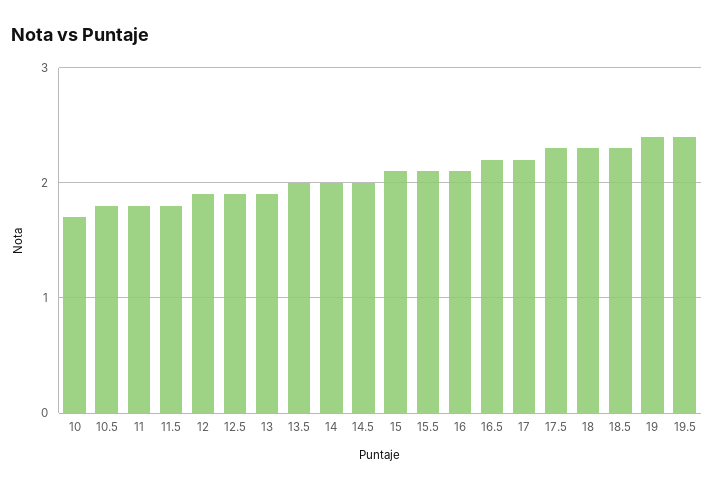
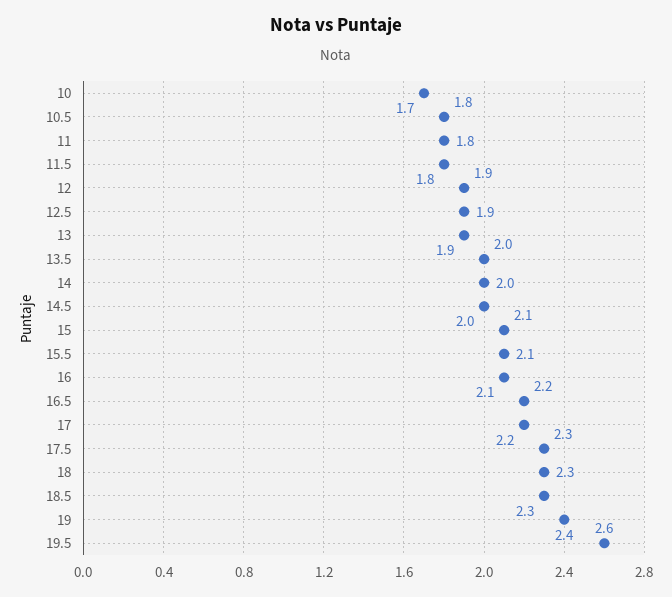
19.5: 2.4 -> 2.6

